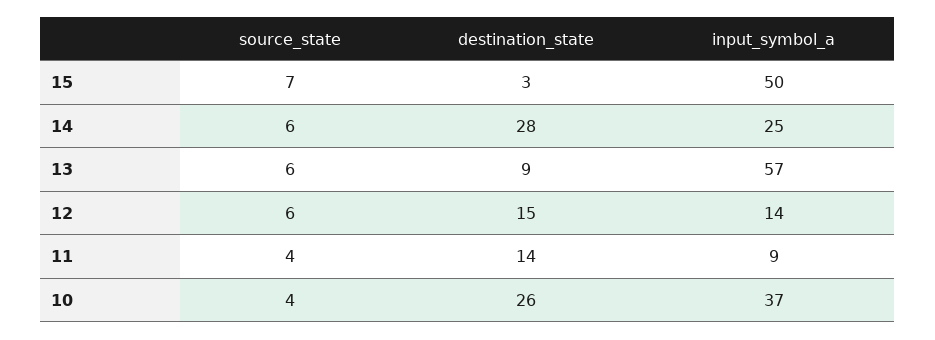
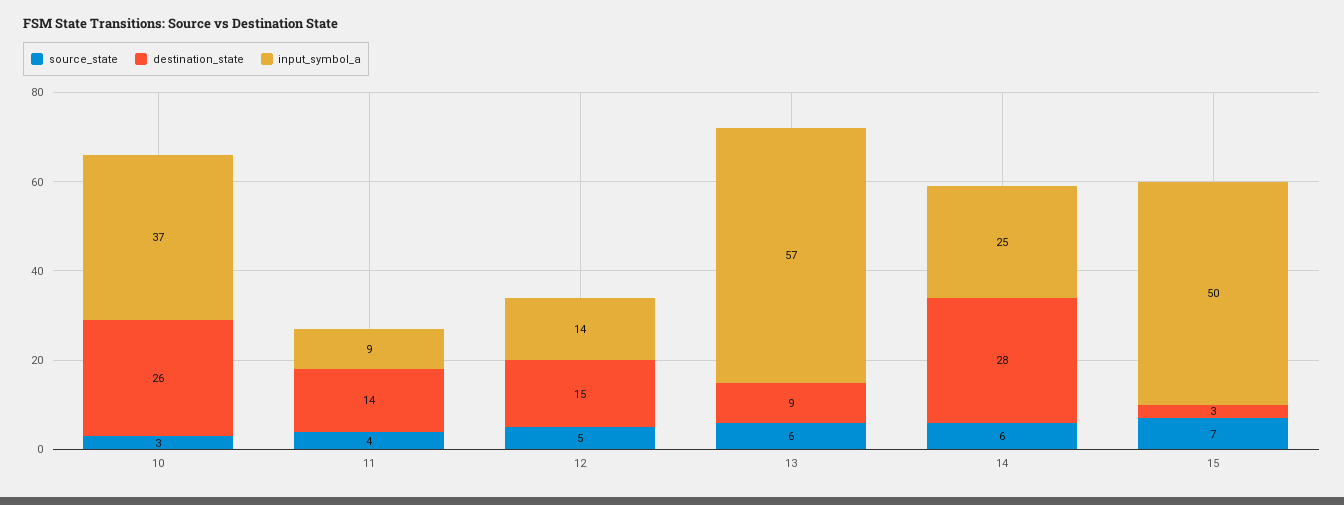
source_state, 12: 6 -> 5
source_state, 10: 4 -> 3

